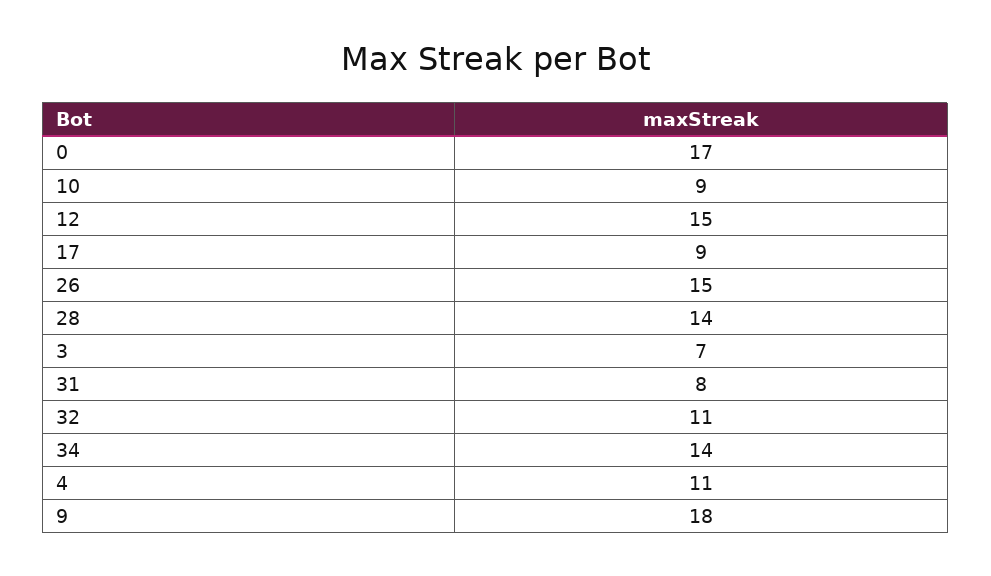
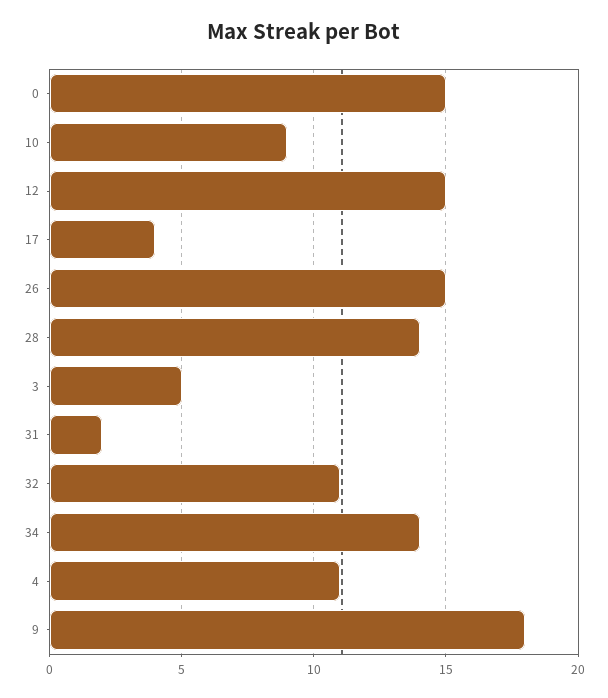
0: 17 -> 15
17: 9 -> 4
3: 7 -> 5
31: 8 -> 2

